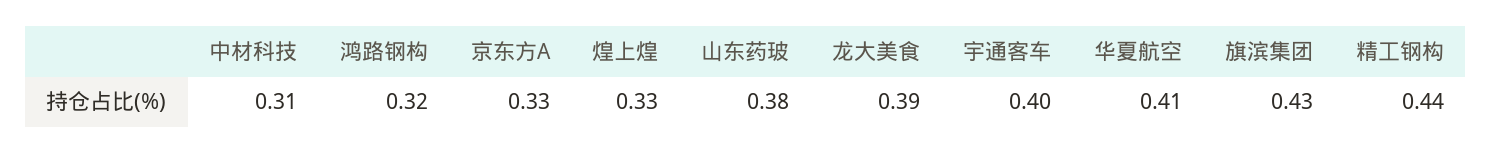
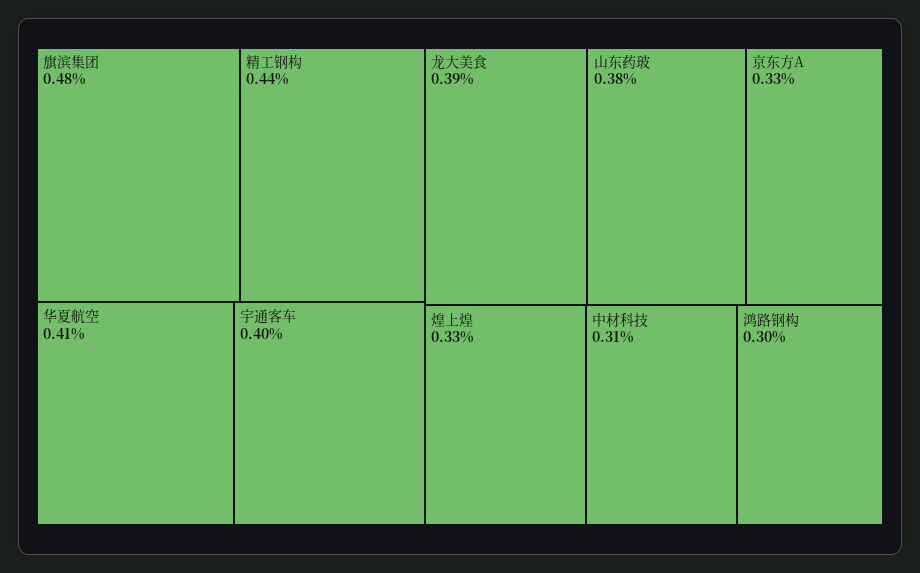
鸿路钢构: 0.32 -> 0.3
旗滨集团: 0.43 -> 0.48

